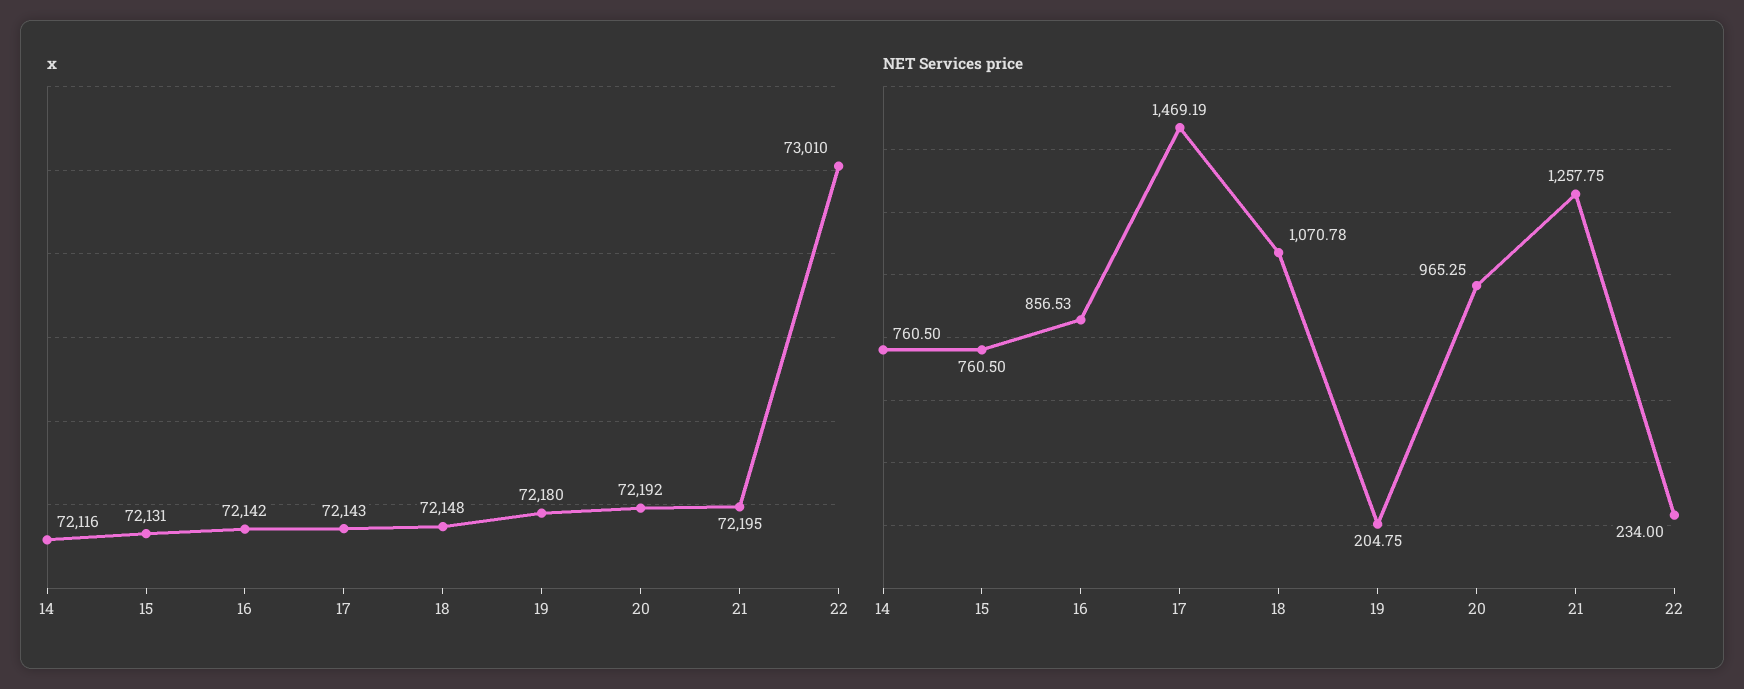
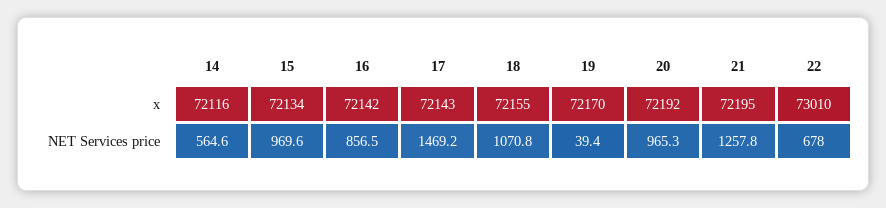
x, 15: 72131 -> 72134
x, 18: 72148 -> 72155
x, 19: 72180 -> 72170
NET Services price, 14: 760.5 -> 564.6
NET Services price, 15: 760.5 -> 969.6
NET Services price, 19: 204.75 -> 39.4
NET Services price, 22: 234 -> 678

